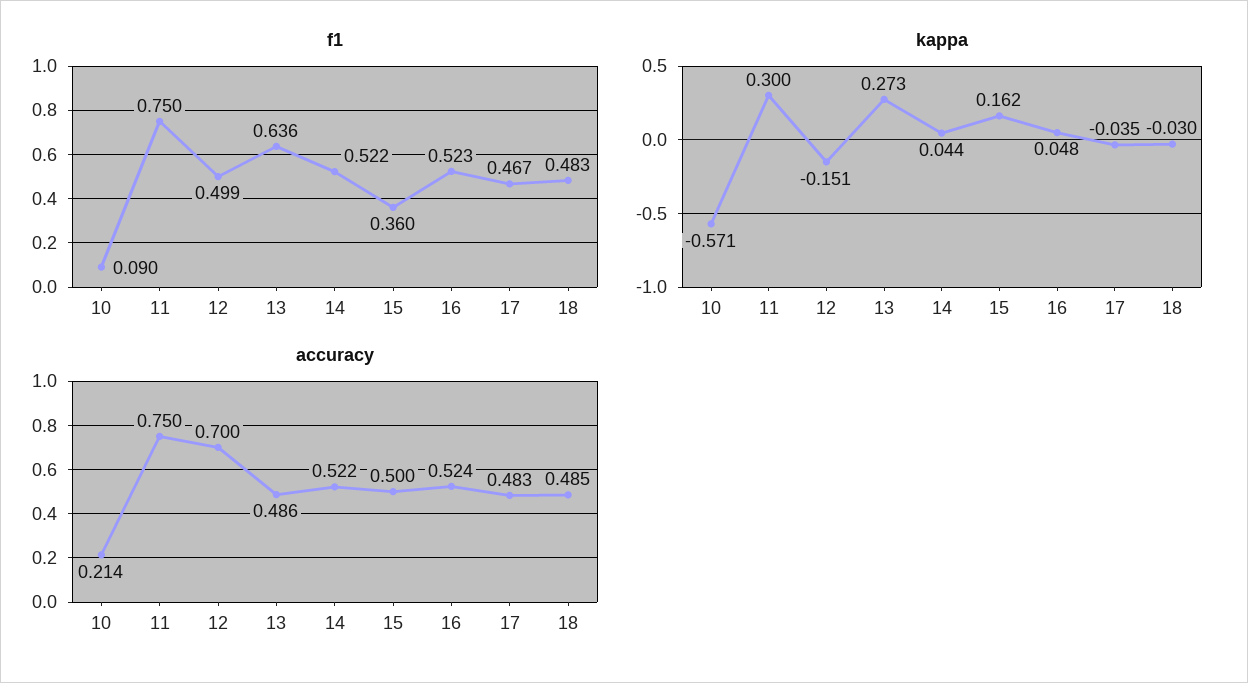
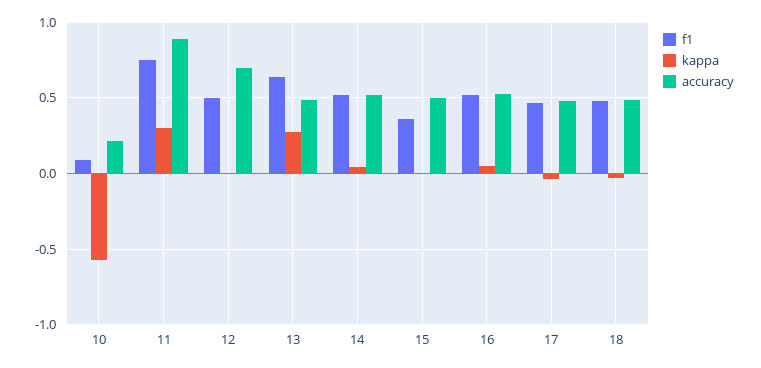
kappa, 12: -0.151 -> 0
kappa, 15: 0.162 -> 0
accuracy, 11: 0.75 -> 0.9

